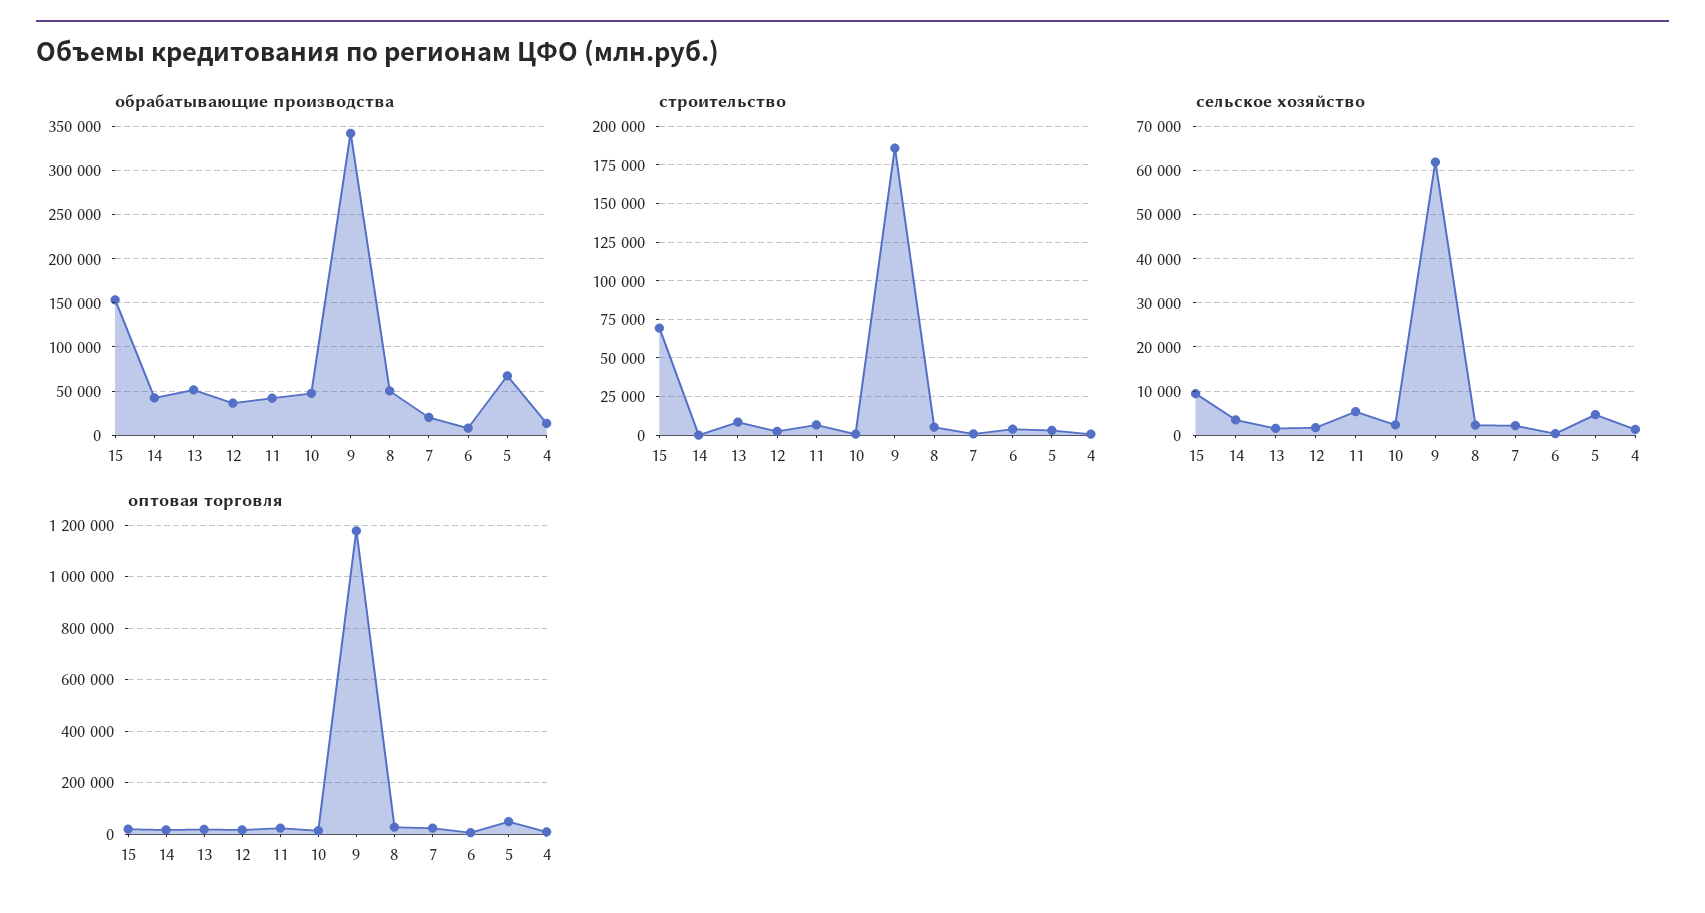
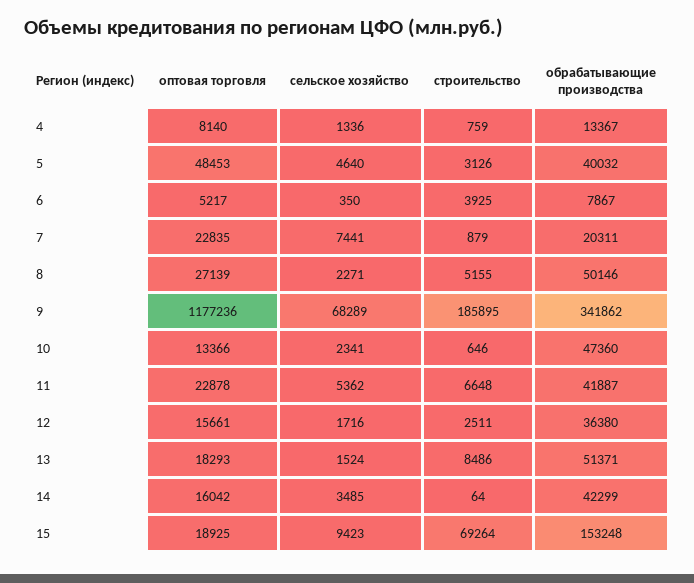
обрабатывающие производства, 5: 70000 -> 40032
сельское хозяйство, 9: 62000 -> 68289
сельское хозяйство, 7: 2000 -> 7441

